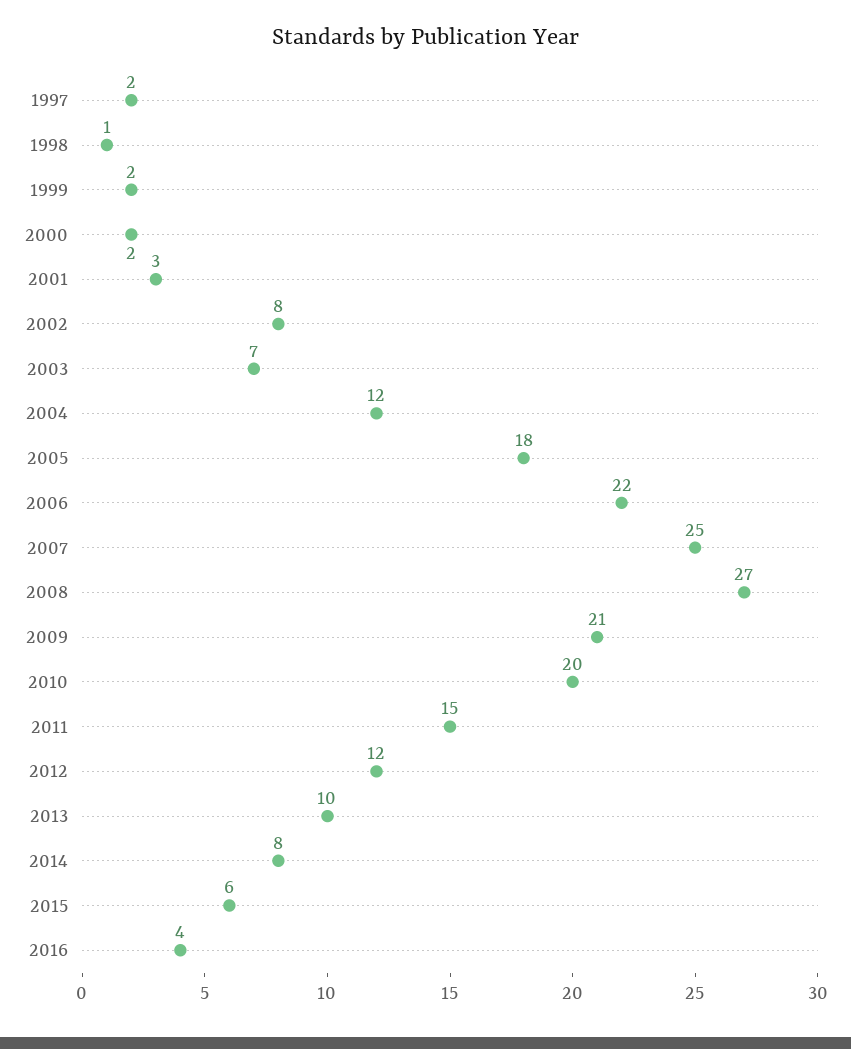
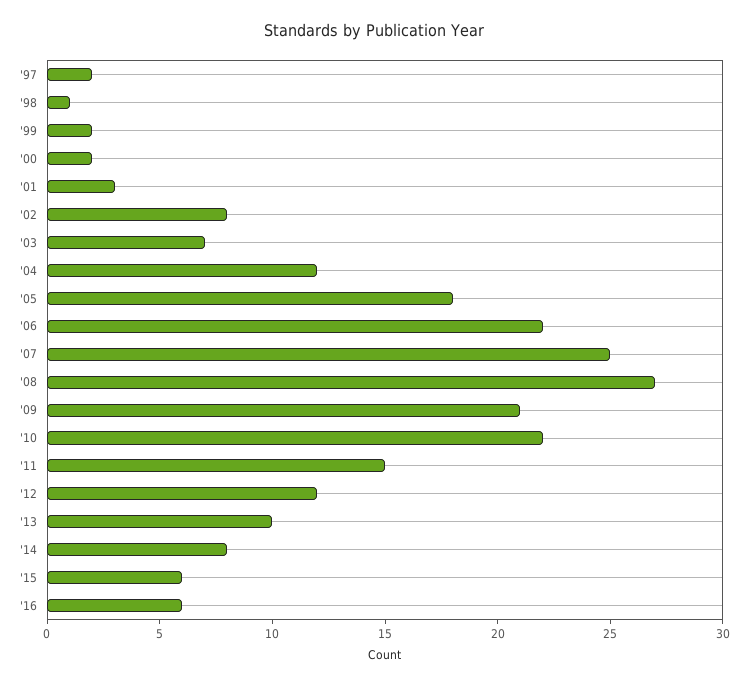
2010: 20 -> 22
2016: 4 -> 6

